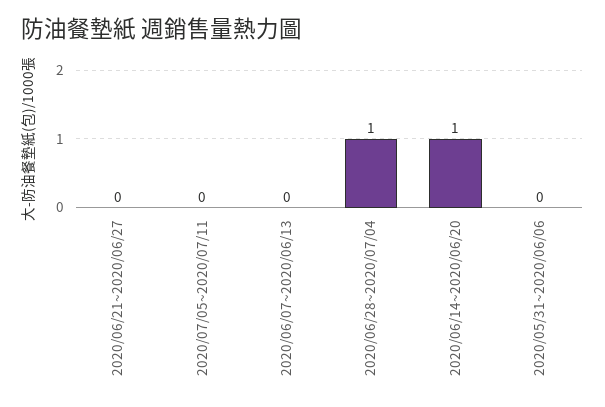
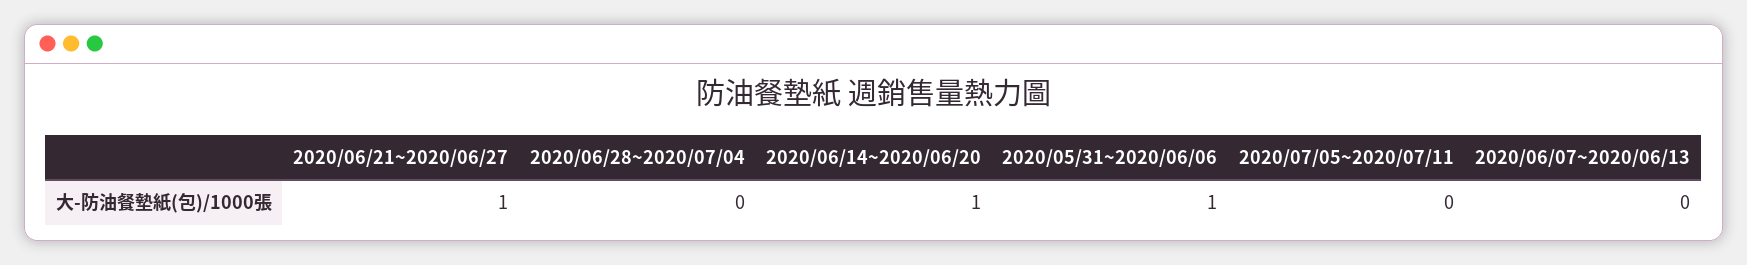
2020/06/21~2020/06/27: 0 -> 1
2020/06/28~2020/07/04: 1 -> 0
2020/05/31~2020/06/06: 0 -> 1

